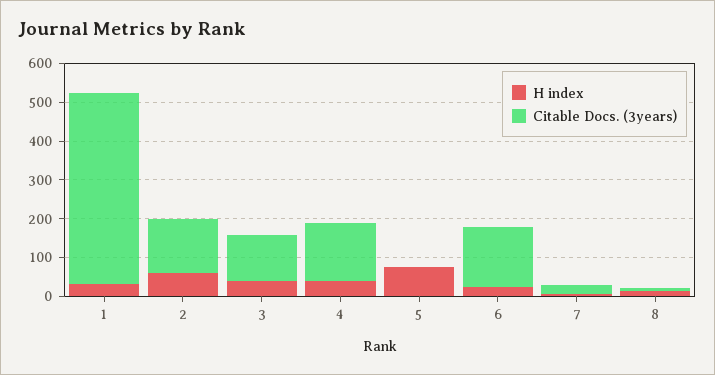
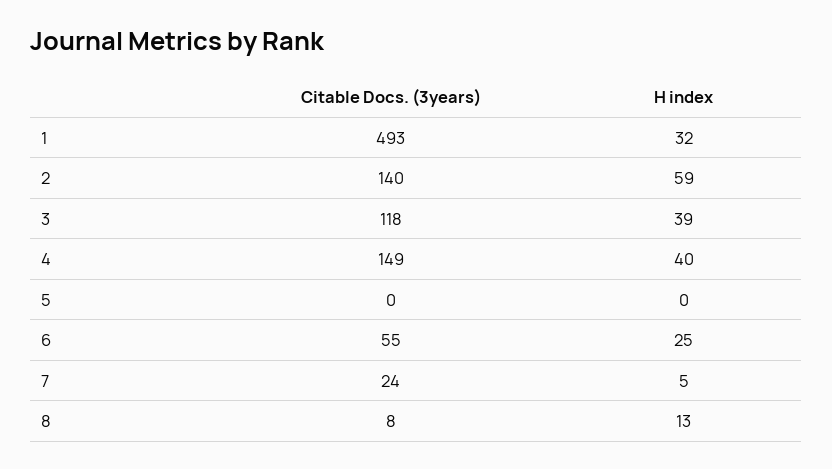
H index, 5: 75 -> 0
Citable Docs. (3years), 6: 150 -> 55

